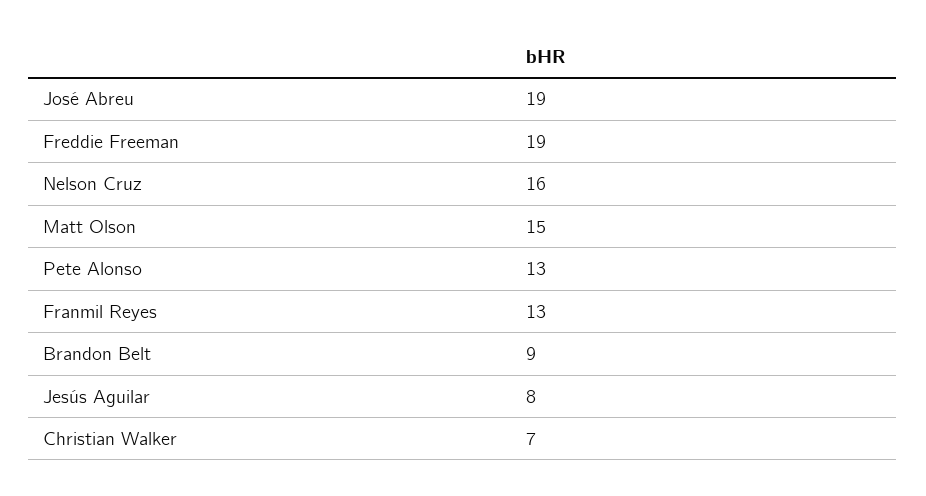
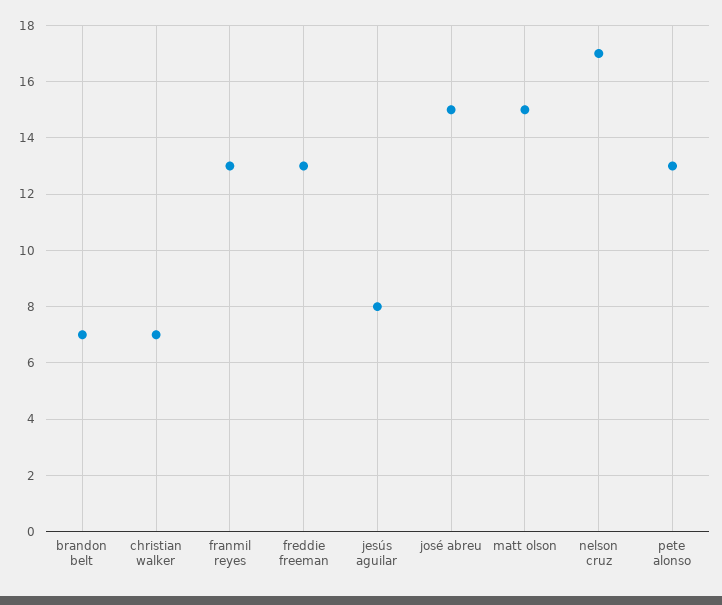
José Abreu: 19 -> 15
Freddie Freeman: 19 -> 13
Nelson Cruz: 16 -> 17
Brandon Belt: 9 -> 7

